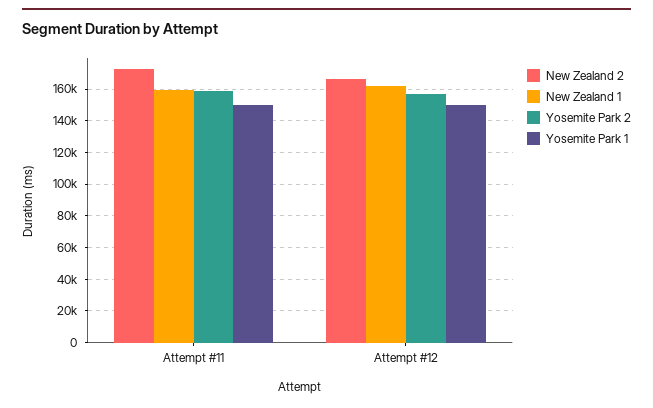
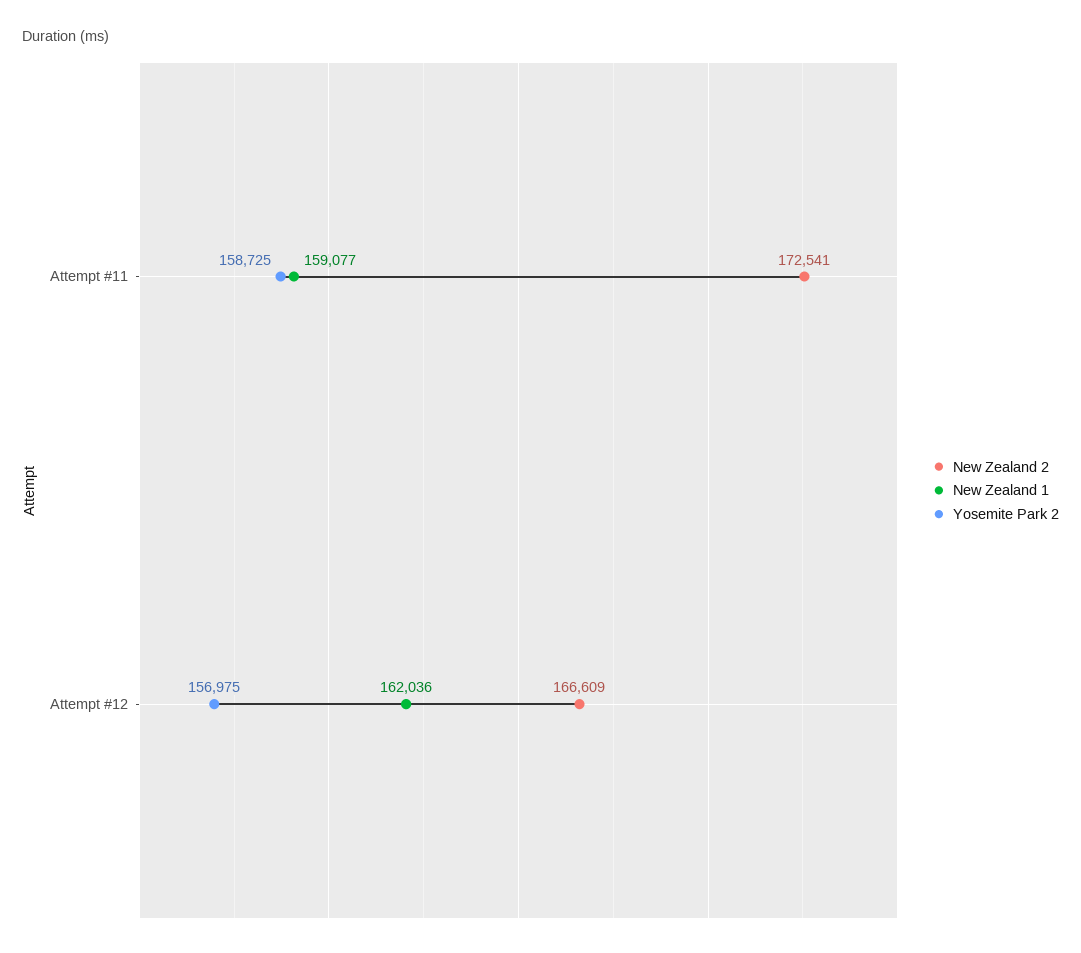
Yosemite Park 1, Attempt #11: 150000 -> none
Yosemite Park 1, Attempt #12: 150000 -> none

